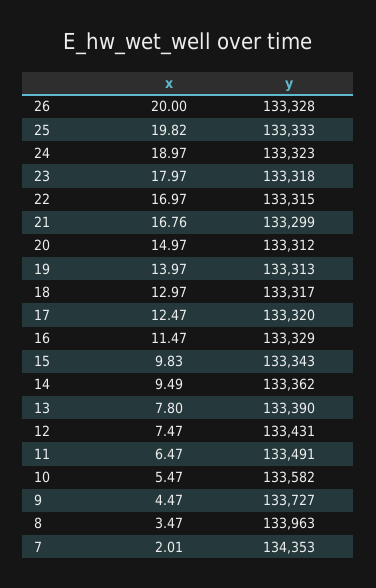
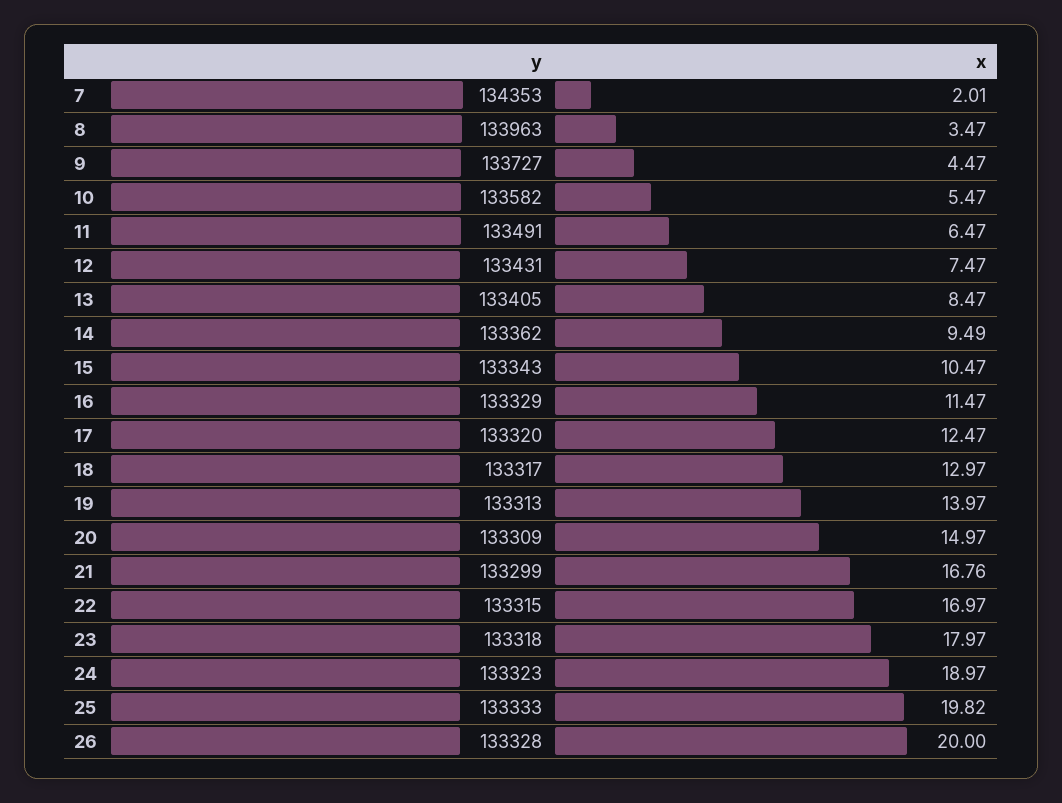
y, 20: 133312 -> 133309
x, 15: 9.83 -> 10.47
x, 13: 7.8 -> 8.47
y, 13: 133390 -> 133405

